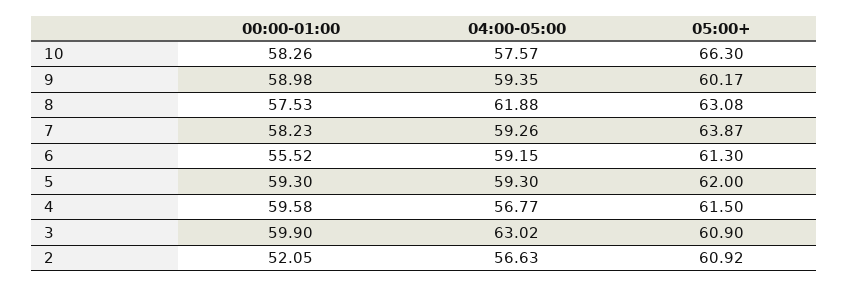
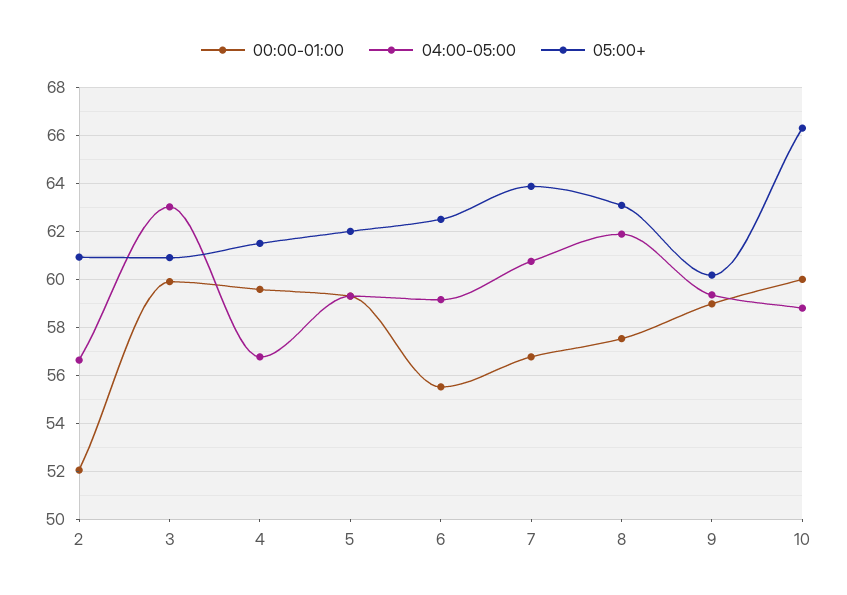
00:00-01:00, 10: 58.26 -> 60
04:00-05:00, 10: 57.57 -> 58.75
00:00-01:00, 7: 58.23 -> 56.75
04:00-05:00, 7: 59.26 -> 60.75
05:00+, 6: 61.3 -> 62.5

